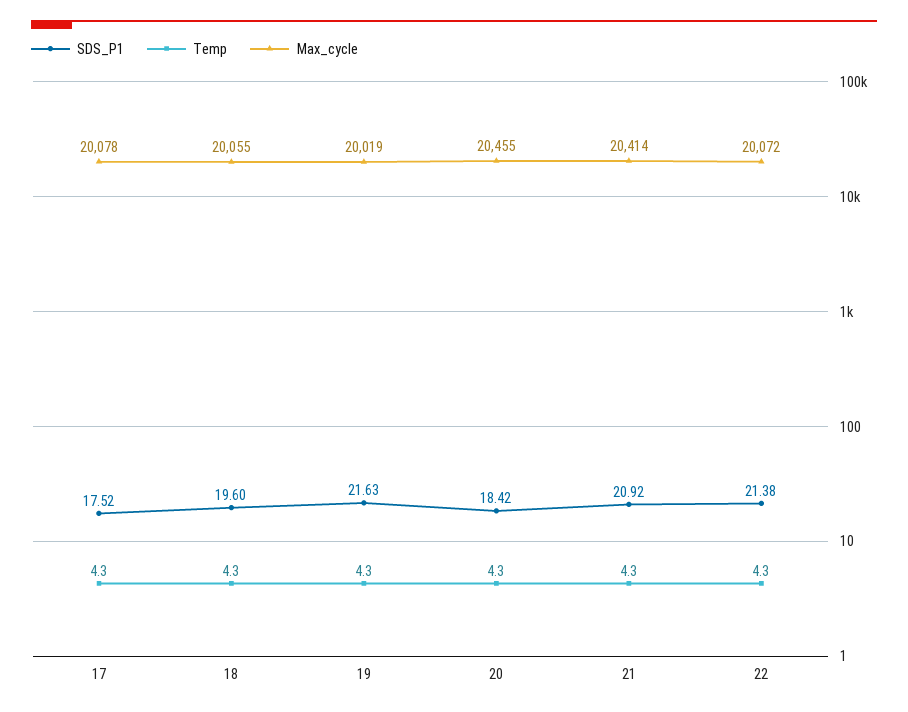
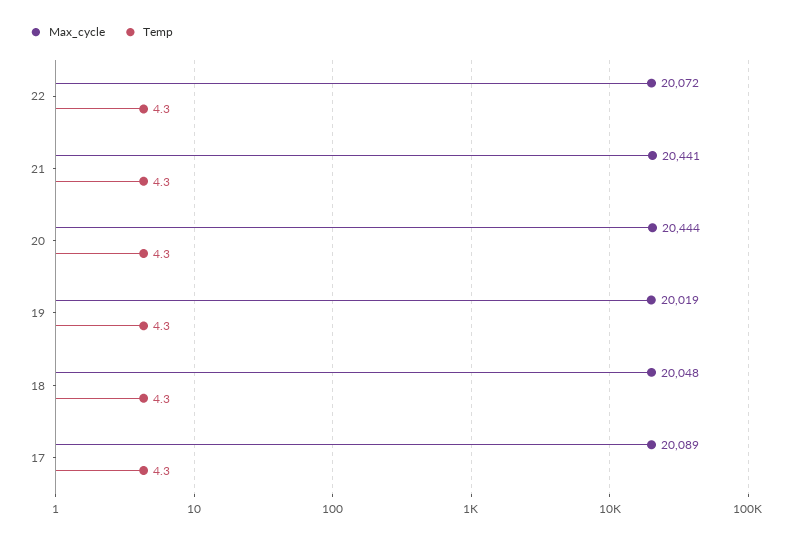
SDS_P1, 17: 17.52 -> none
Max_cycle, 17: 20078 -> 20089
SDS_P1, 18: 19.6 -> none
Max_cycle, 18: 20055 -> 20048
SDS_P1, 19: 21.63 -> none
SDS_P1, 20: 18.42 -> none
Max_cycle, 20: 20455 -> 20444
SDS_P1, 21: 20.92 -> none
Max_cycle, 21: 20414 -> 20441
SDS_P1, 22: 21.38 -> none

